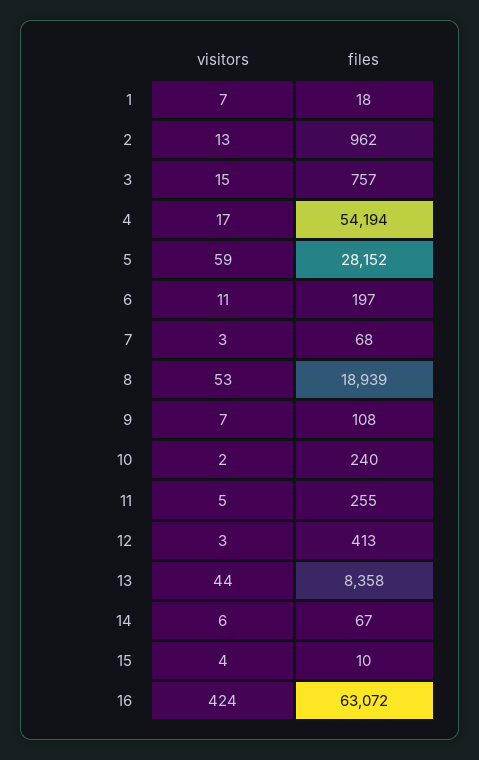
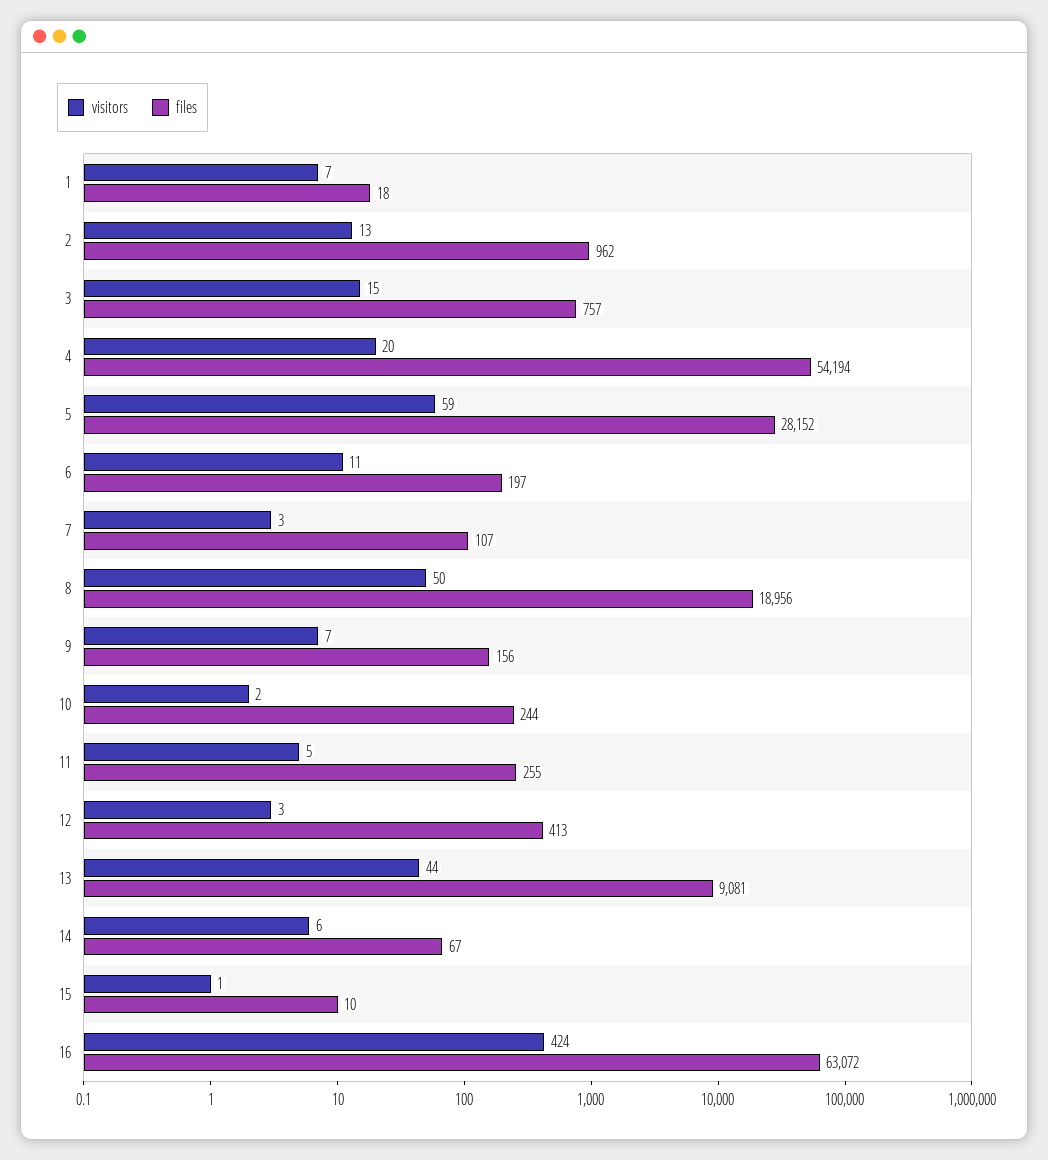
visitors, 4: 17 -> 20
files, 7: 68 -> 107
visitors, 8: 53 -> 50
files, 8: 18939 -> 18956
files, 9: 108 -> 156
files, 10: 240 -> 244
files, 13: 8358 -> 9081
visitors, 15: 4 -> 1

